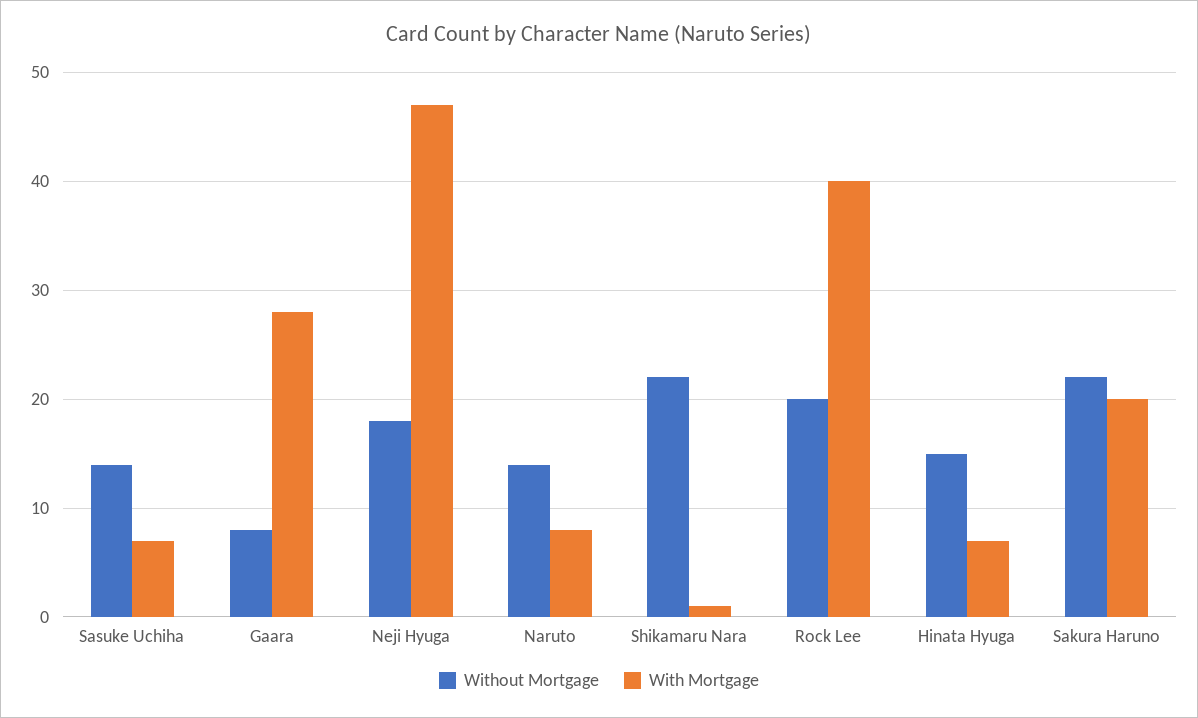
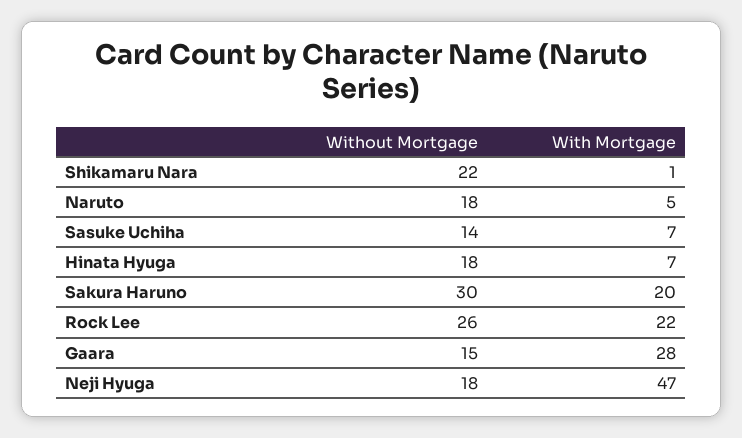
Without Mortgage, Gaara: 8 -> 15
Without Mortgage, Naruto: 14 -> 18
With Mortgage, Naruto: 8 -> 5
Without Mortgage, Rock Lee: 20 -> 26
With Mortgage, Rock Lee: 40 -> 22
Without Mortgage, Hinata Hyuga: 15 -> 18
Without Mortgage, Sakura Haruno: 22 -> 30

